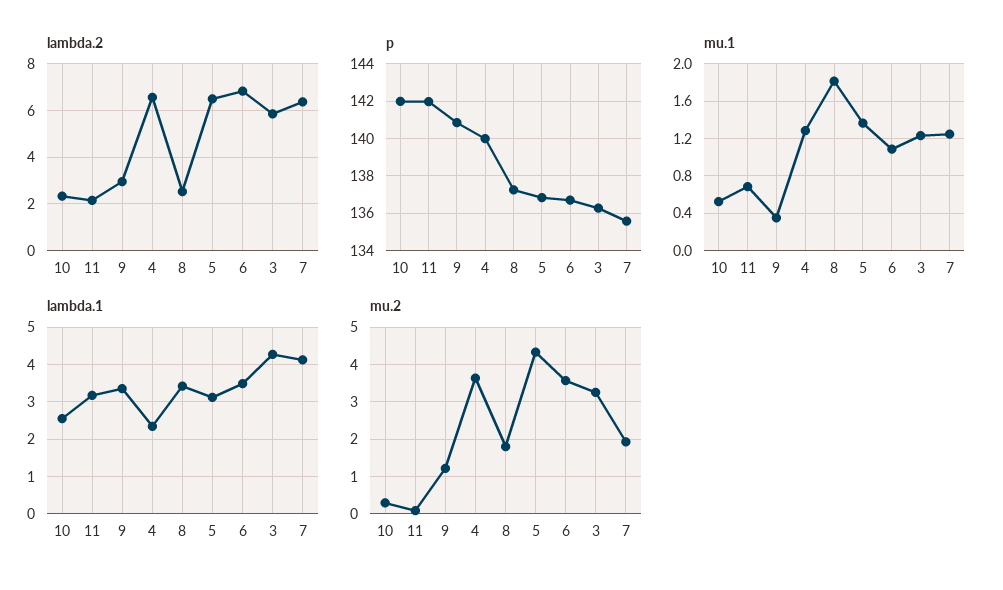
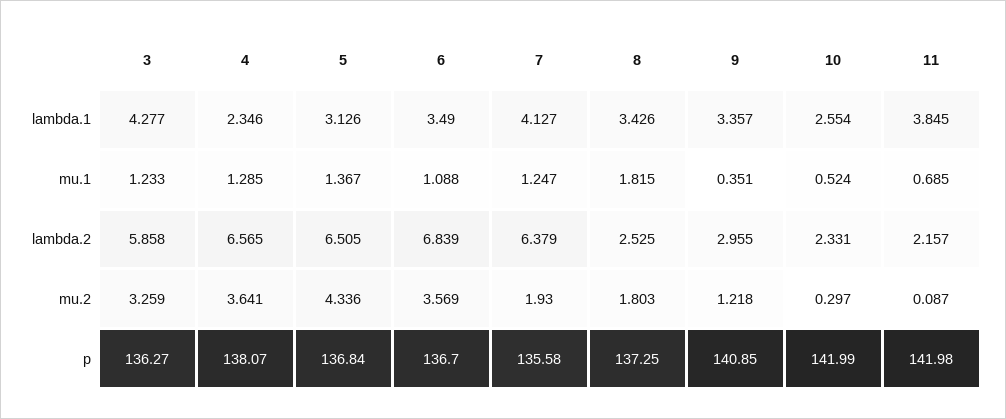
p, 4: 140 -> 138.07
lambda.1, 11: 3.2 -> 3.845

